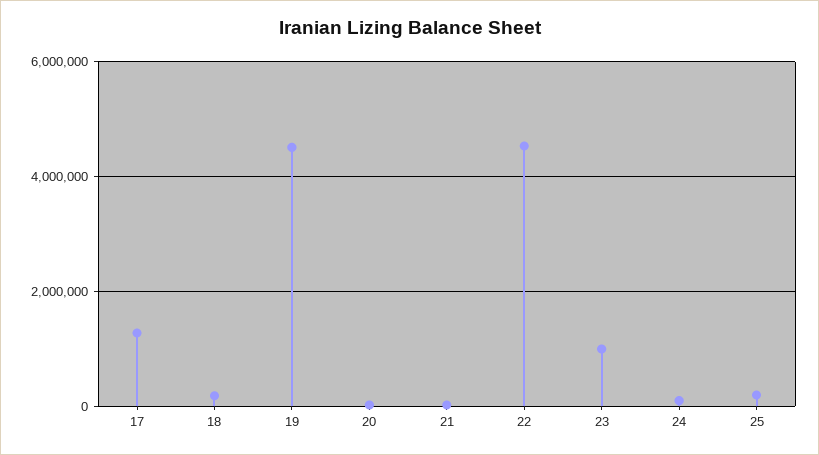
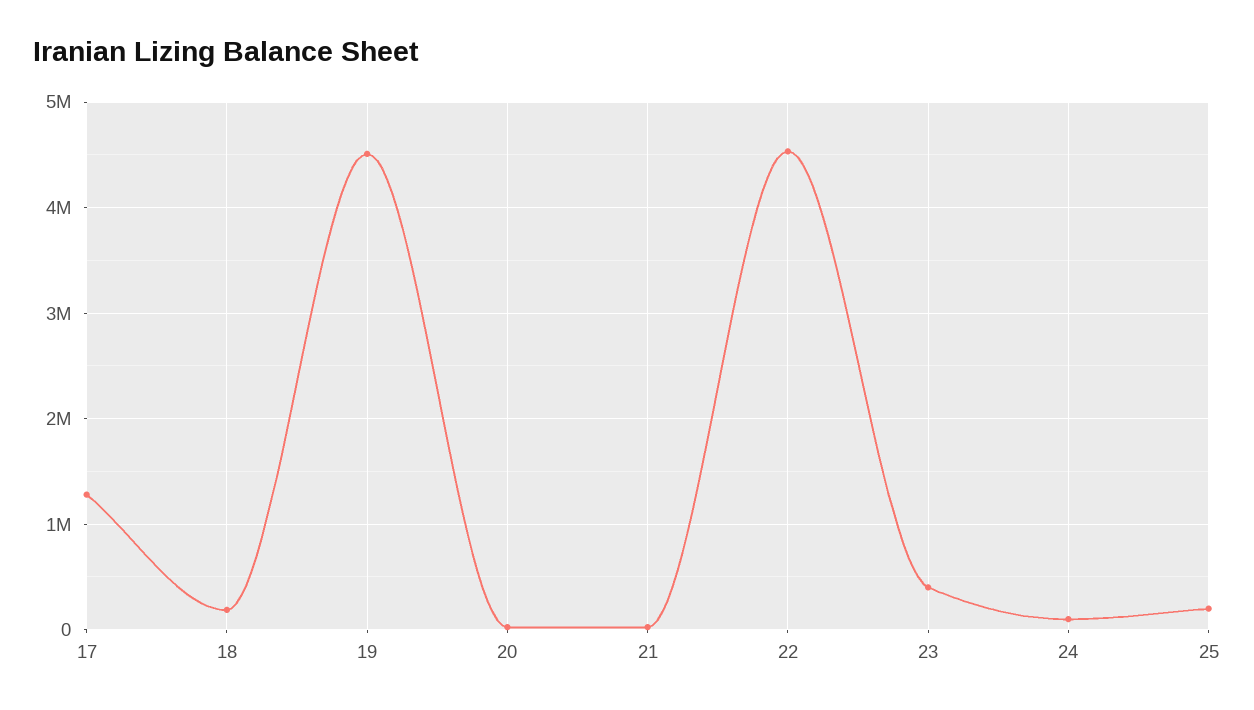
23: 1000000 -> 400000

